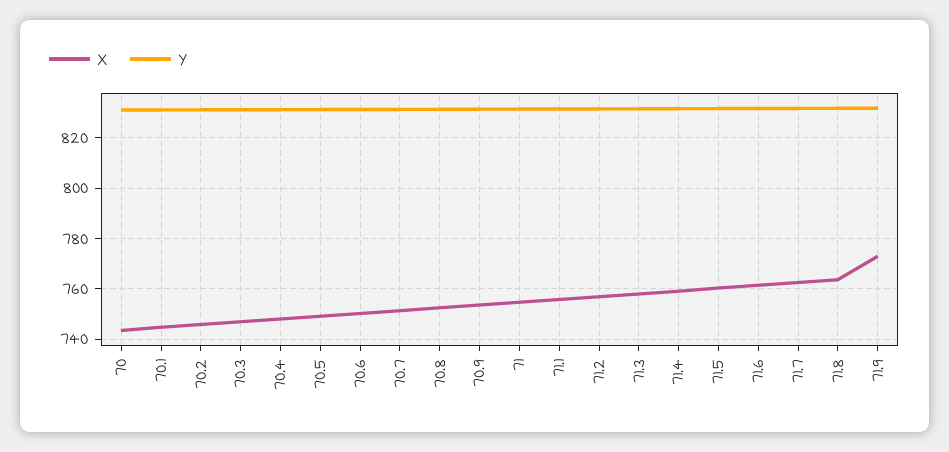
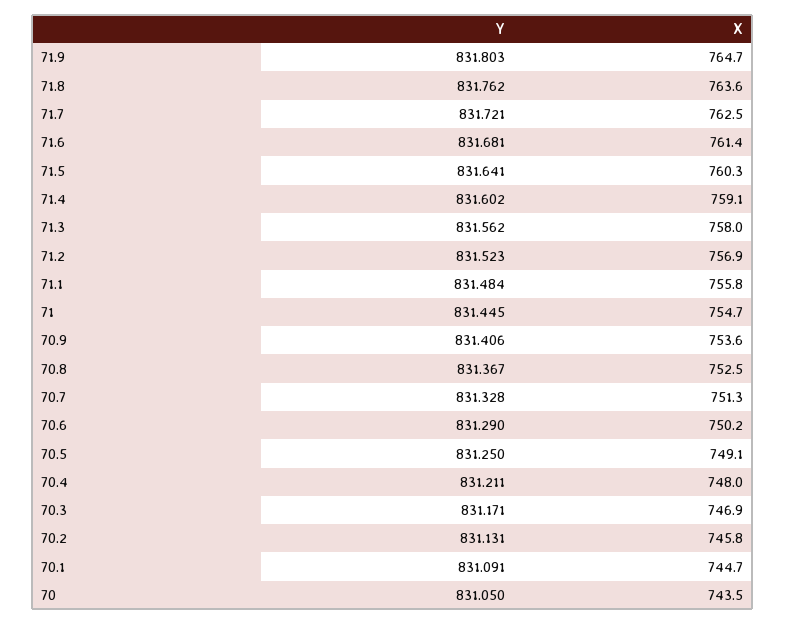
X, 71.9: 772.5 -> 764.7

